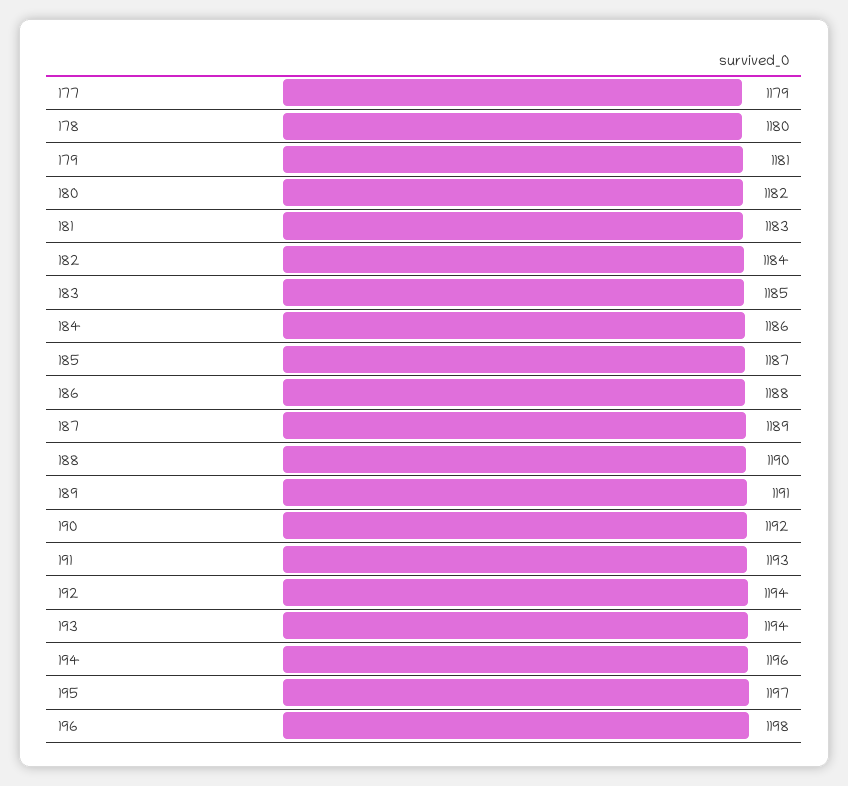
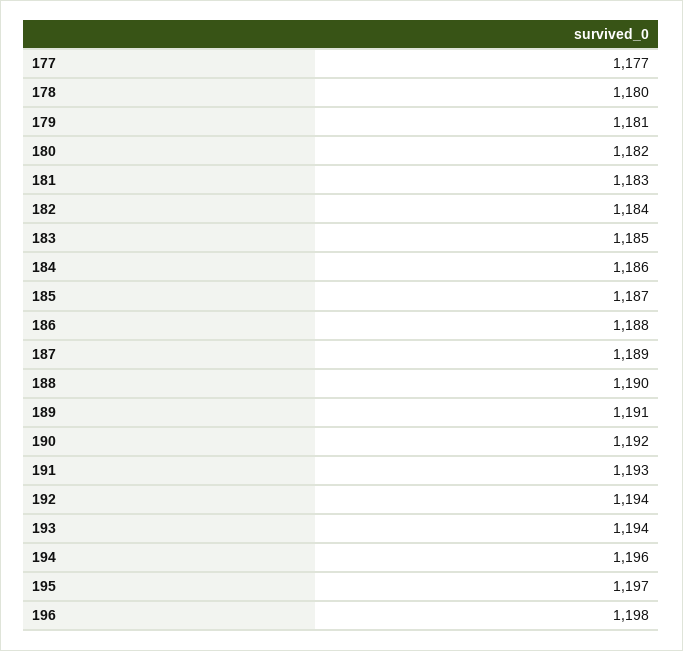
177: 1179 -> 1177

